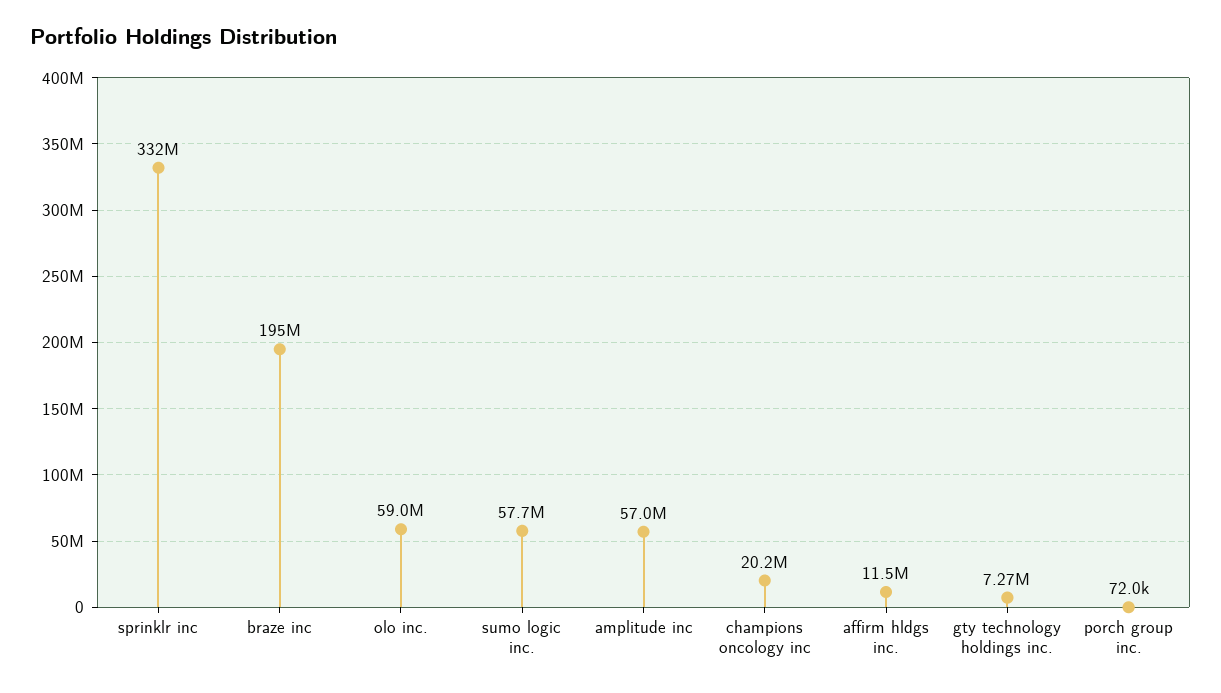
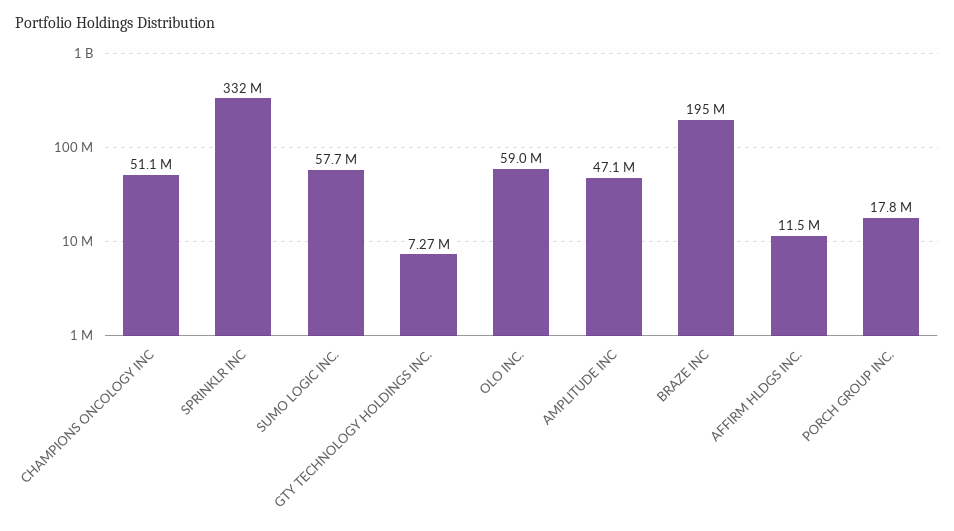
amplitude inc: 57000000 -> 47100000
champions oncology inc: 20200000 -> 51100000
porch group inc.: 72000 -> 17800000

